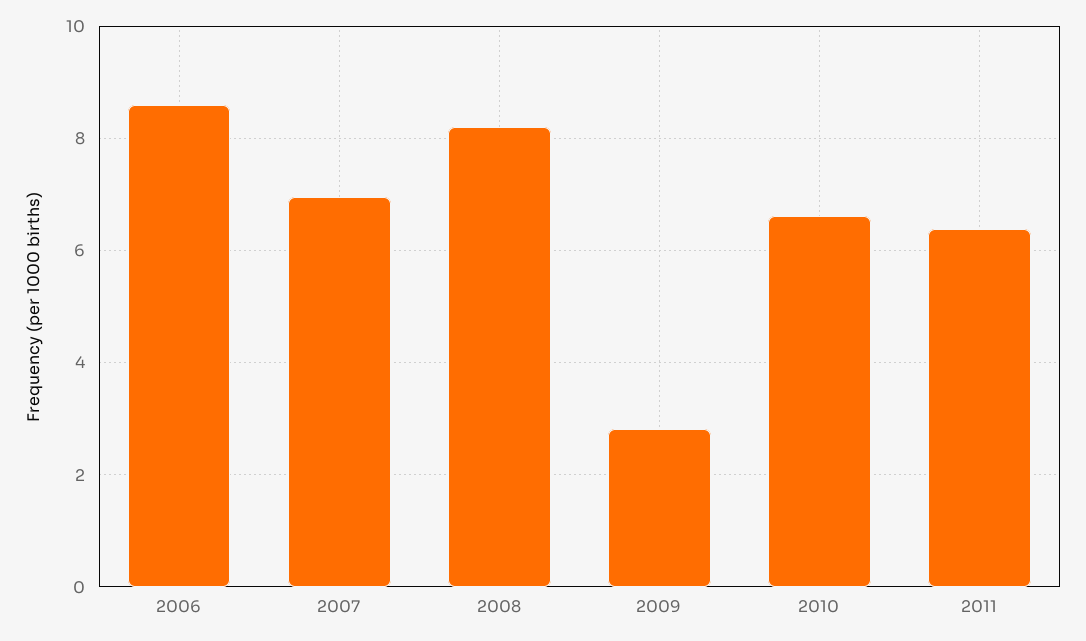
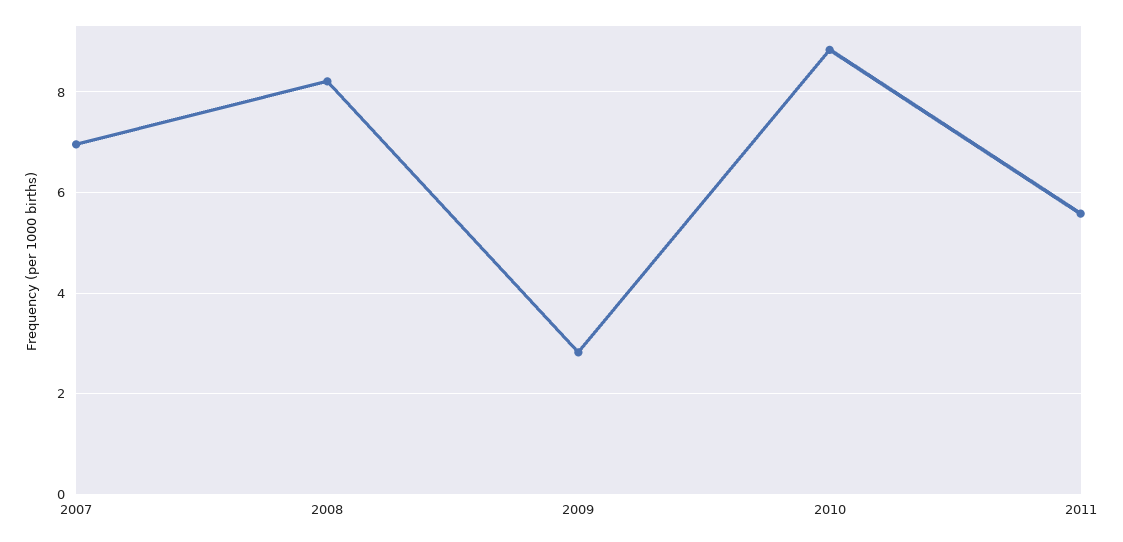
2006: 8.6 -> none
2010: 6.6 -> 8.8
2011: 6.4 -> 5.6

